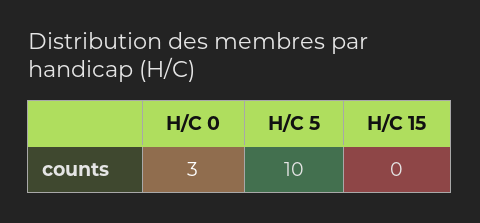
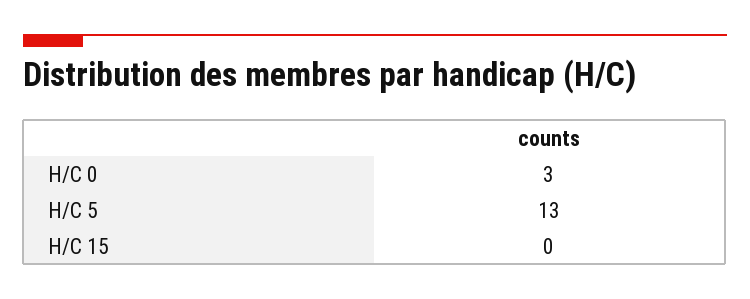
H/C 5: 10 -> 13

